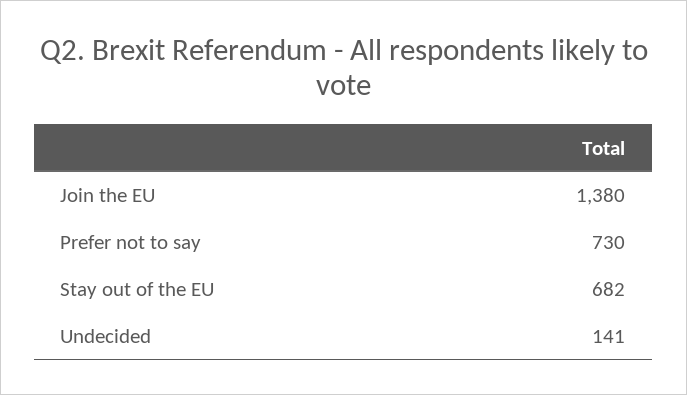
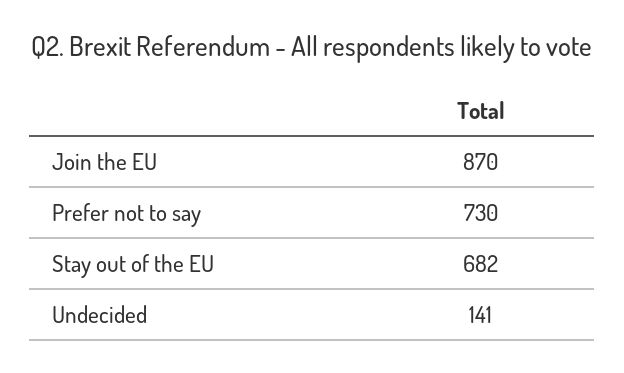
Join the EU: 1380 -> 870

